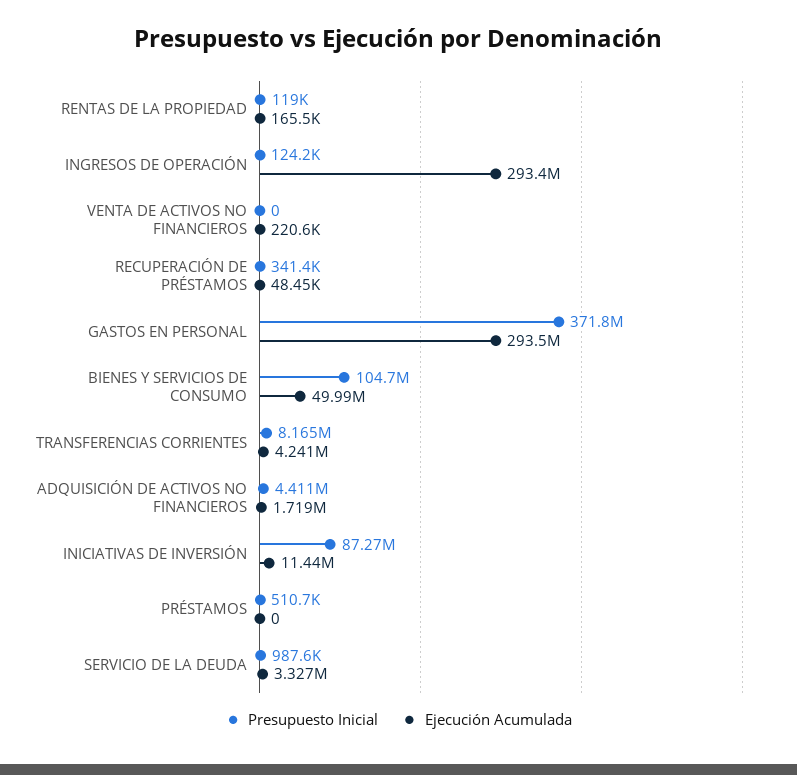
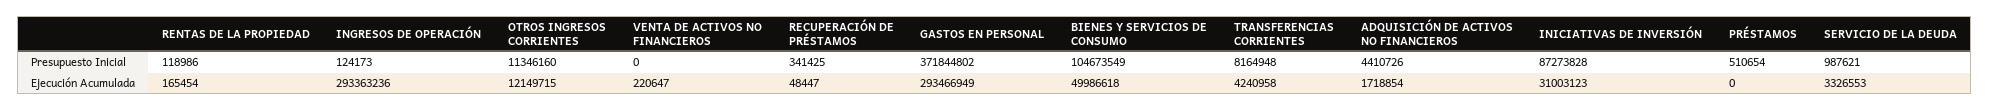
Ejecución Acumulada, INICIATIVAS DE INVERSIÓN: 11440000 -> 31003123
Presupuesto Inicial, OTROS INGRESOS CORRIENTES: none -> 11346160
Ejecución Acumulada, OTROS INGRESOS CORRIENTES: none -> 12149715

